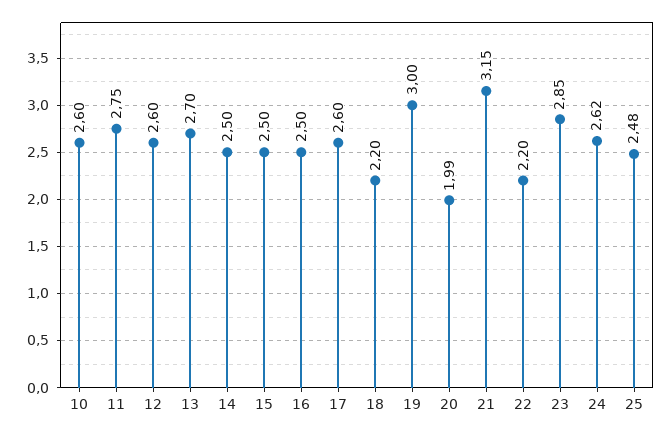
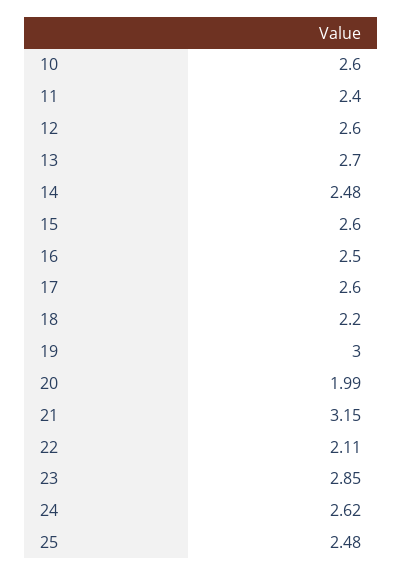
11: 2.75 -> 2.4
14: 2.5 -> 2.48
15: 2.5 -> 2.6
22: 2.2 -> 2.11

